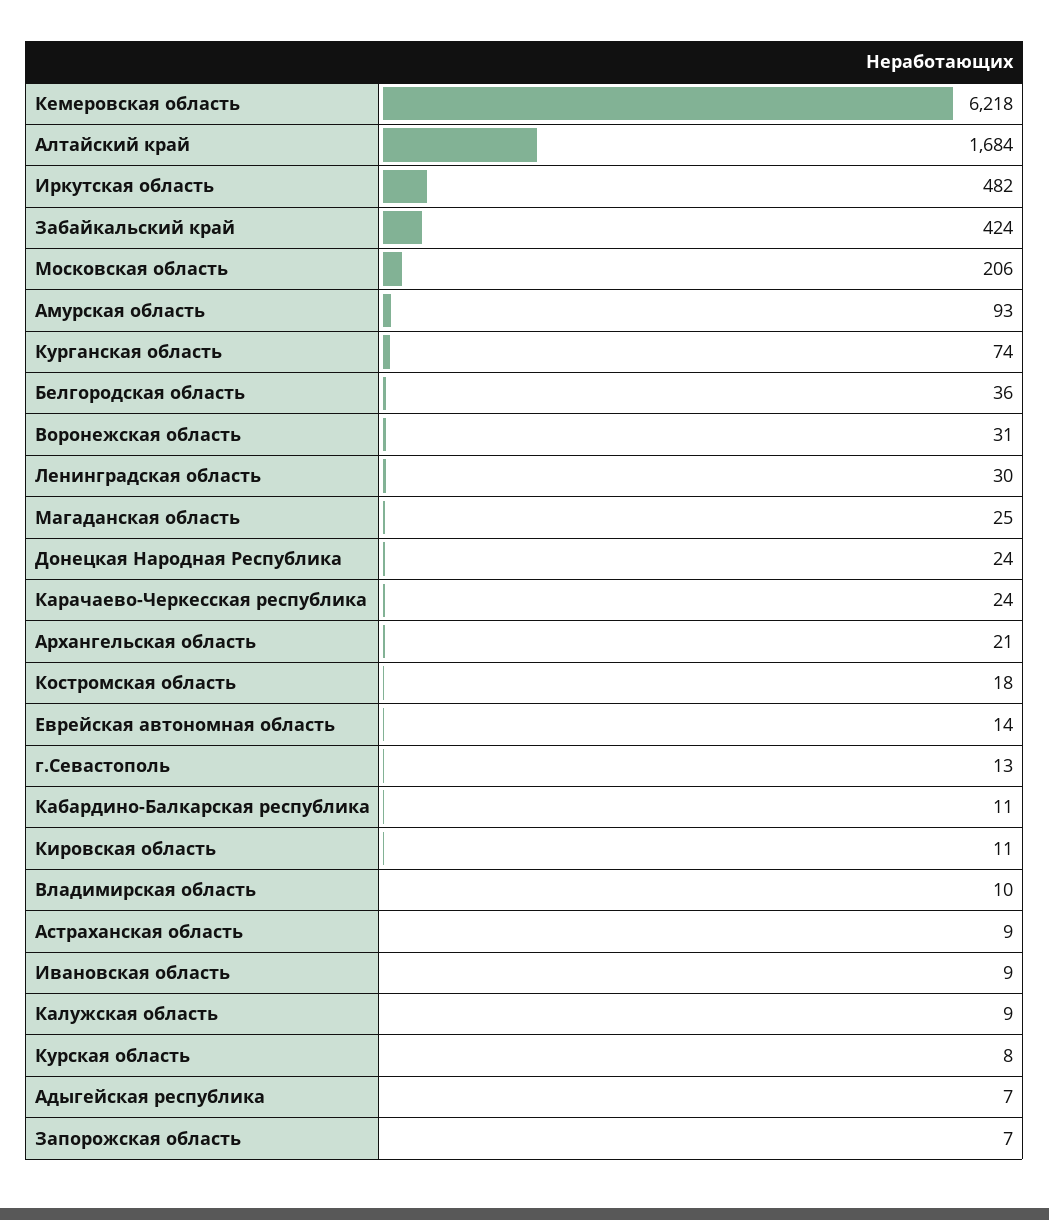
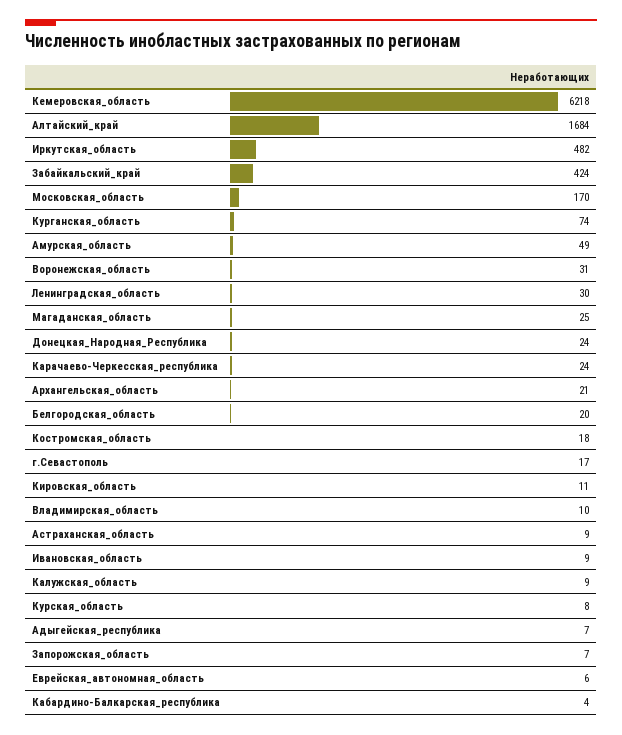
Московская область: 206 -> 170
Амурская область: 93 -> 49
Белгородская область: 36 -> 20
Еврейская автономная область: 14 -> 6
г.Севастополь: 13 -> 17
Кабардино-Балкарская республика: 11 -> 4

